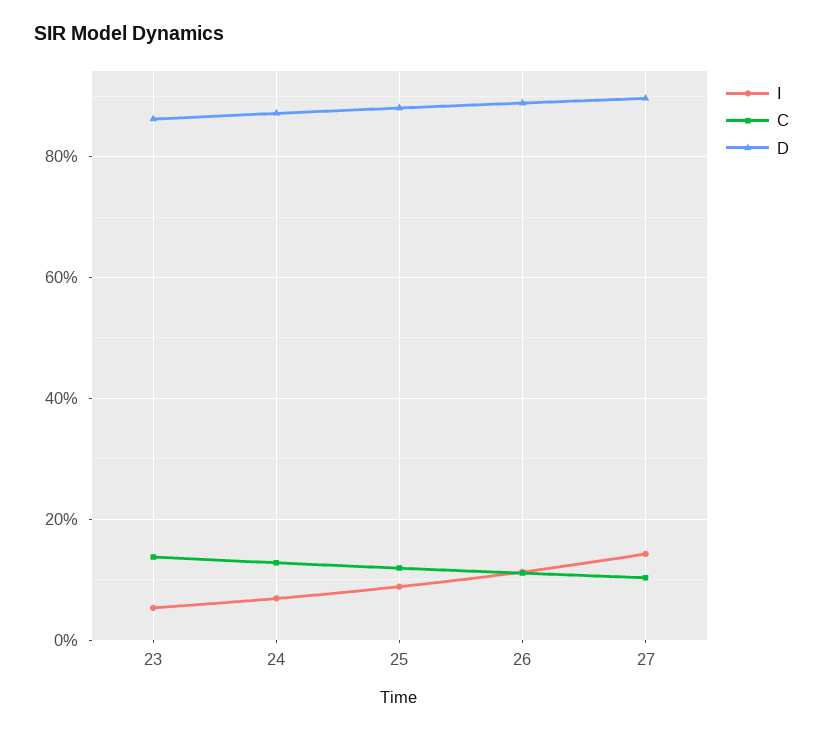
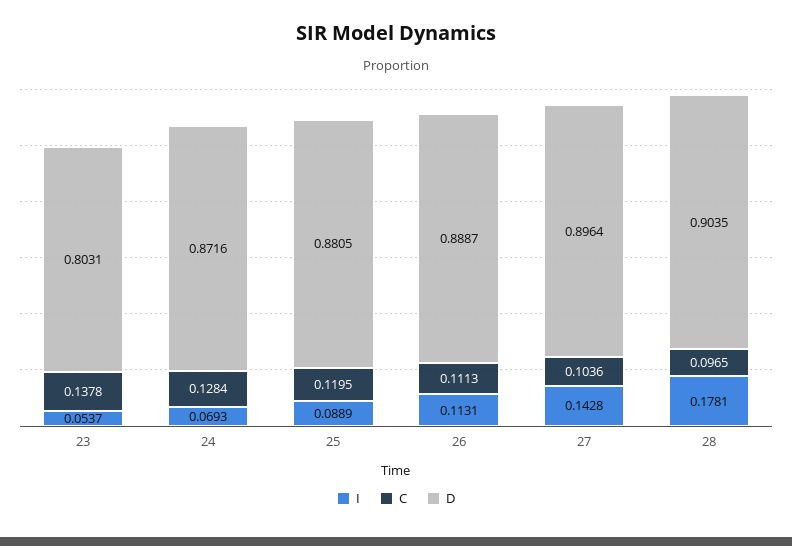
D, 23: 0.86 -> 0.8031
I, 28: none -> 0.1781
C, 28: none -> 0.0965
D, 28: none -> 0.9035

